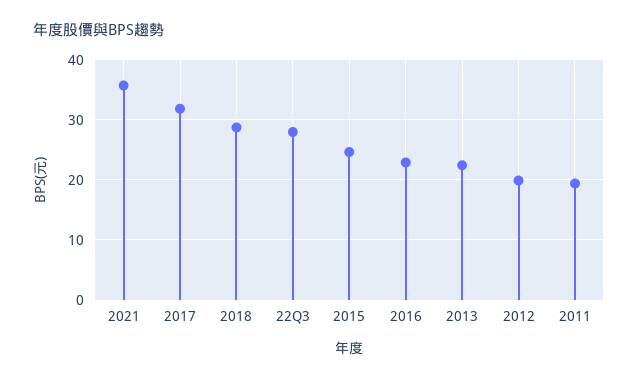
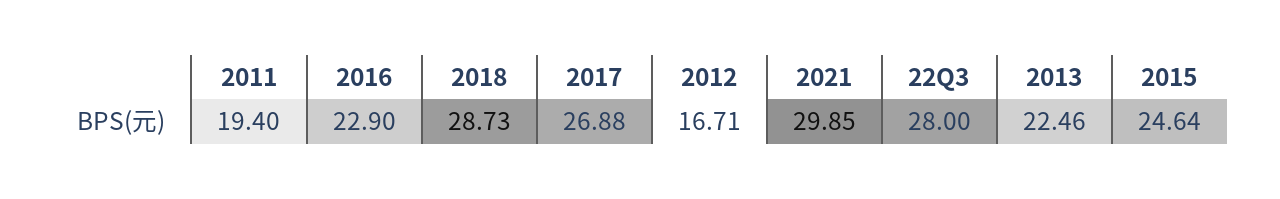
2021: 36 -> 29.85
2017: 32 -> 26.88
2012: 20 -> 16.71

